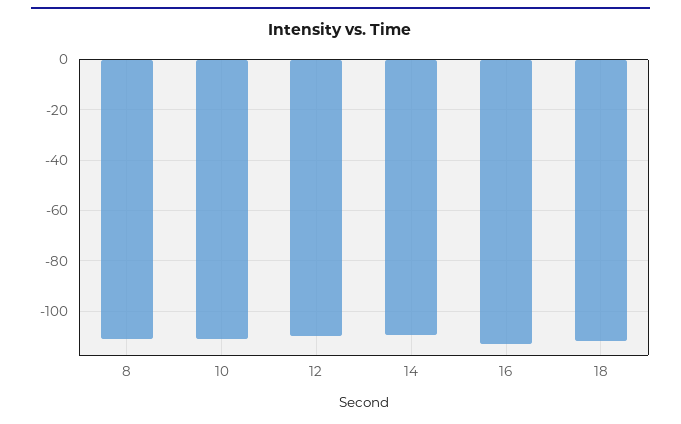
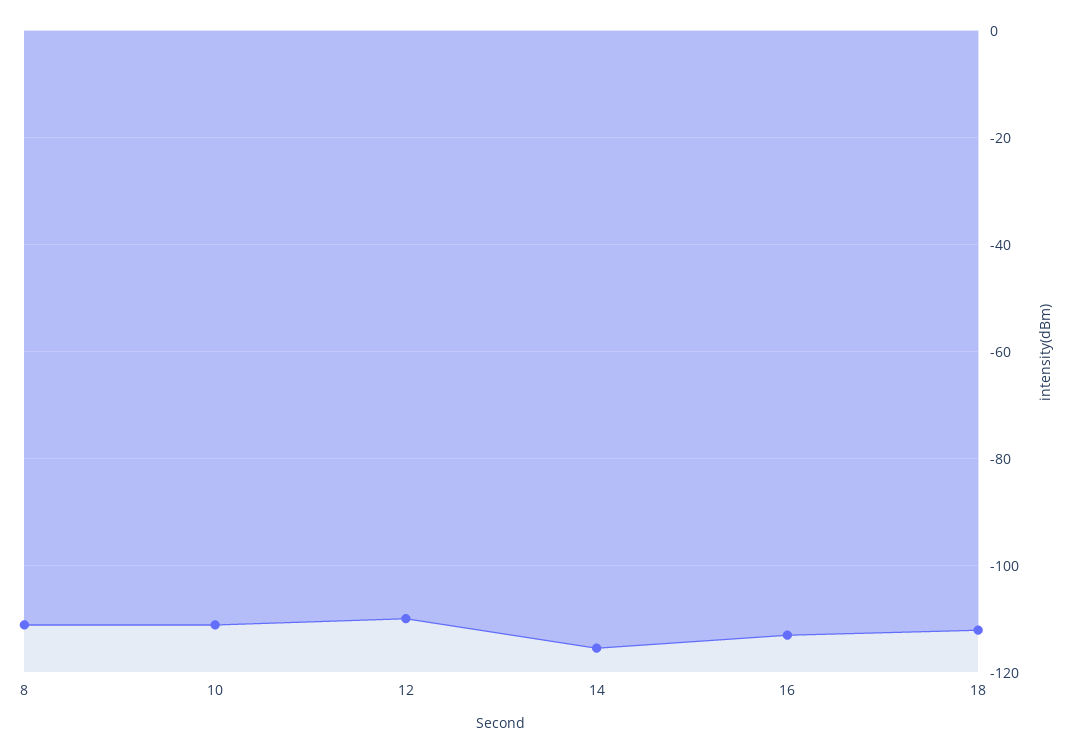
14: -110 -> -116

